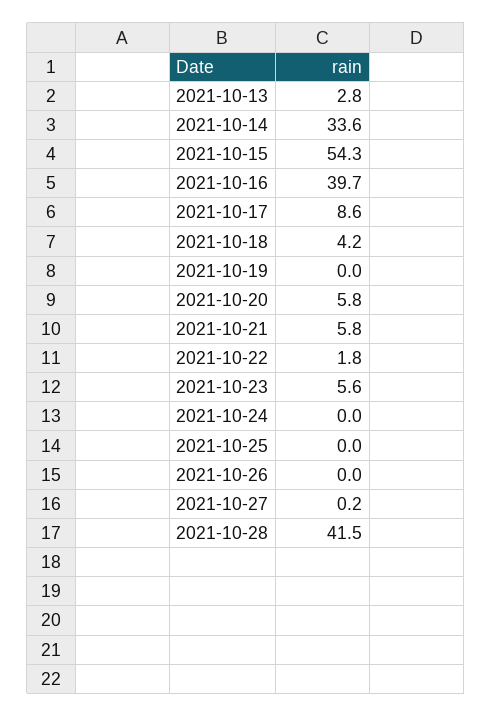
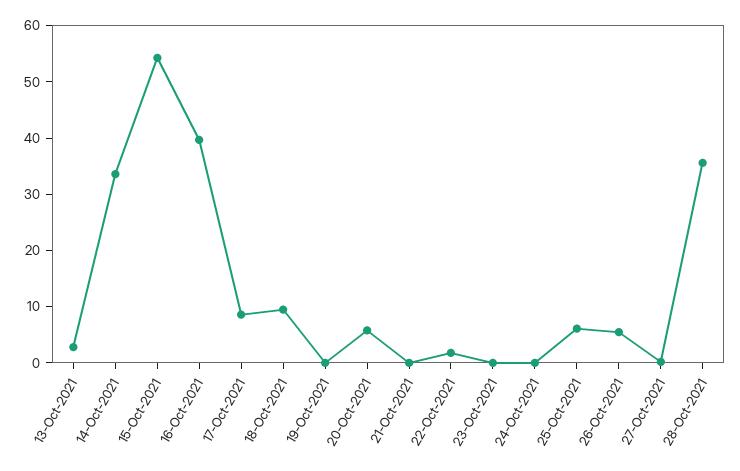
2021-10-18: 4.2 -> 10
2021-10-21: 5.8 -> 0
2021-10-23: 5.6 -> 0
2021-10-25: 0 -> 6
2021-10-26: 0 -> 6
2021-10-28: 41.5 -> 36

